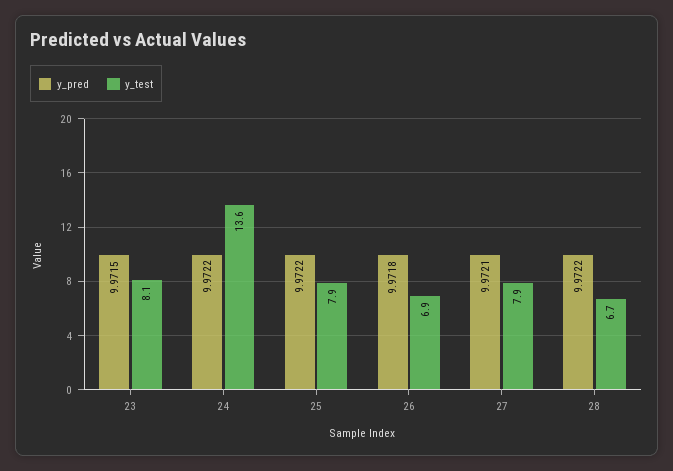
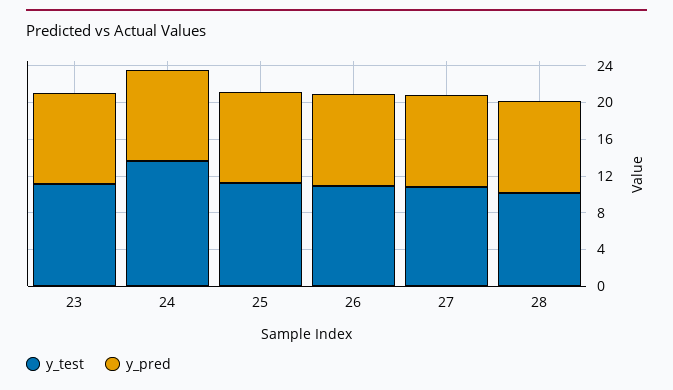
y_test, 23: 8.1 -> 11
y_test, 25: 7.9 -> 11
y_test, 26: 6.9 -> 11
y_test, 27: 7.9 -> 11
y_test, 28: 6.7 -> 10

